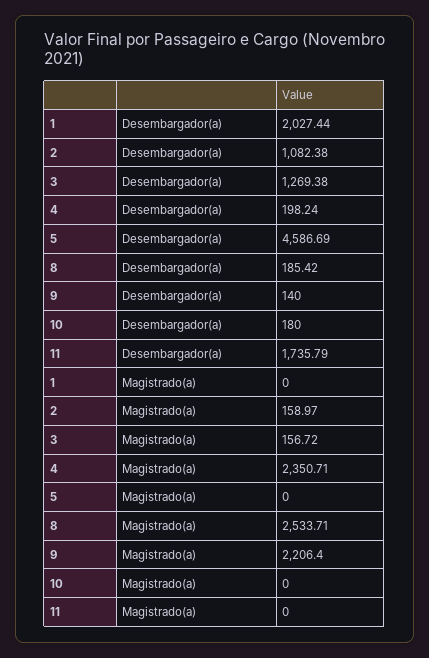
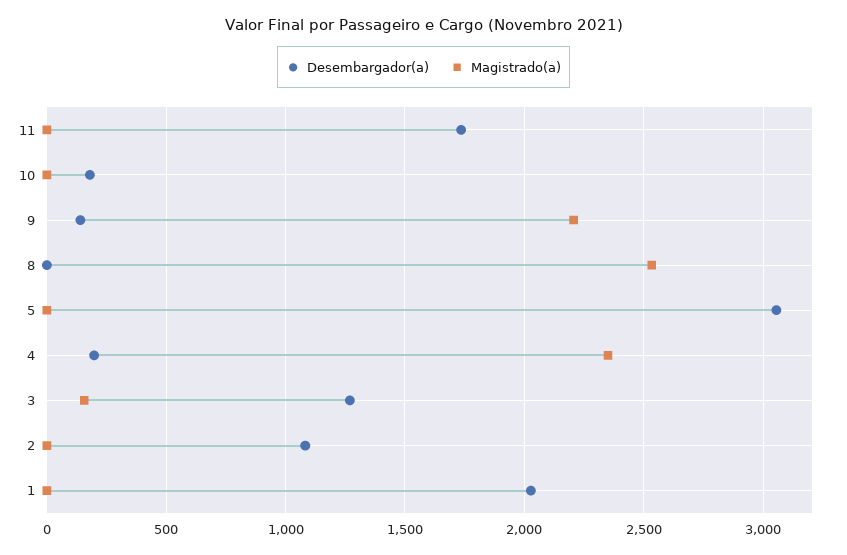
Desembargador(a), 5: 4586.69 -> 3050
Desembargador(a), 8: 185.42 -> 0
Magistrado(a), 2: 158.97 -> 0

